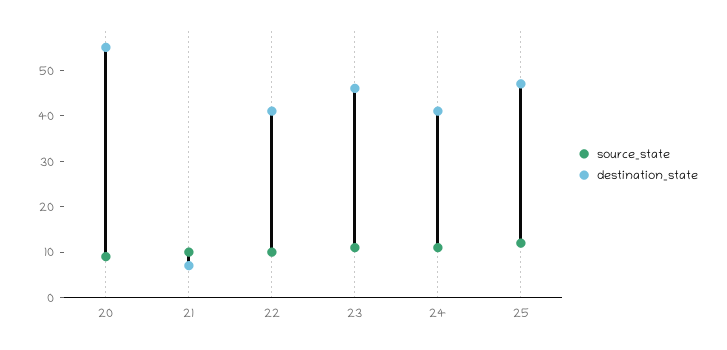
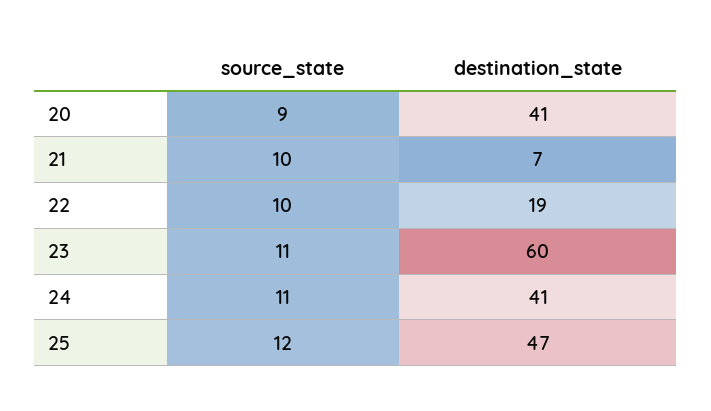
destination_state, 20: 55 -> 41
destination_state, 22: 40 -> 19
destination_state, 23: 45 -> 60

